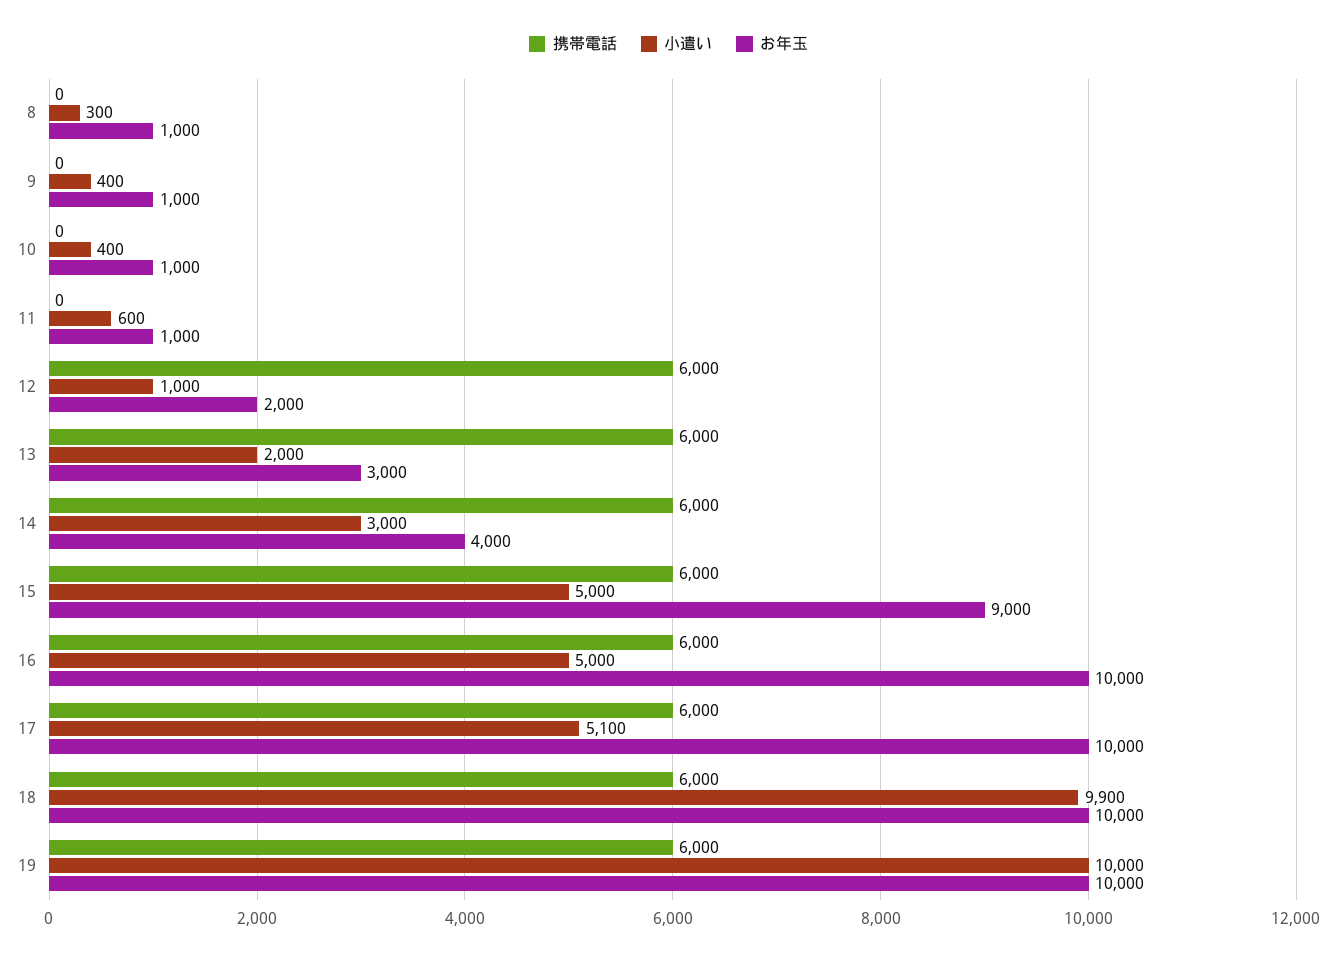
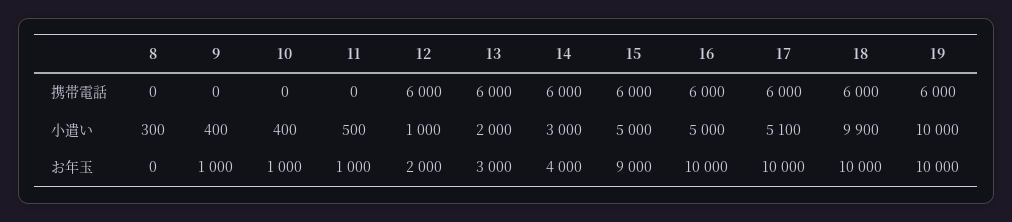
お年玉, 8: 1000 -> 0
小遣い, 11: 600 -> 500

